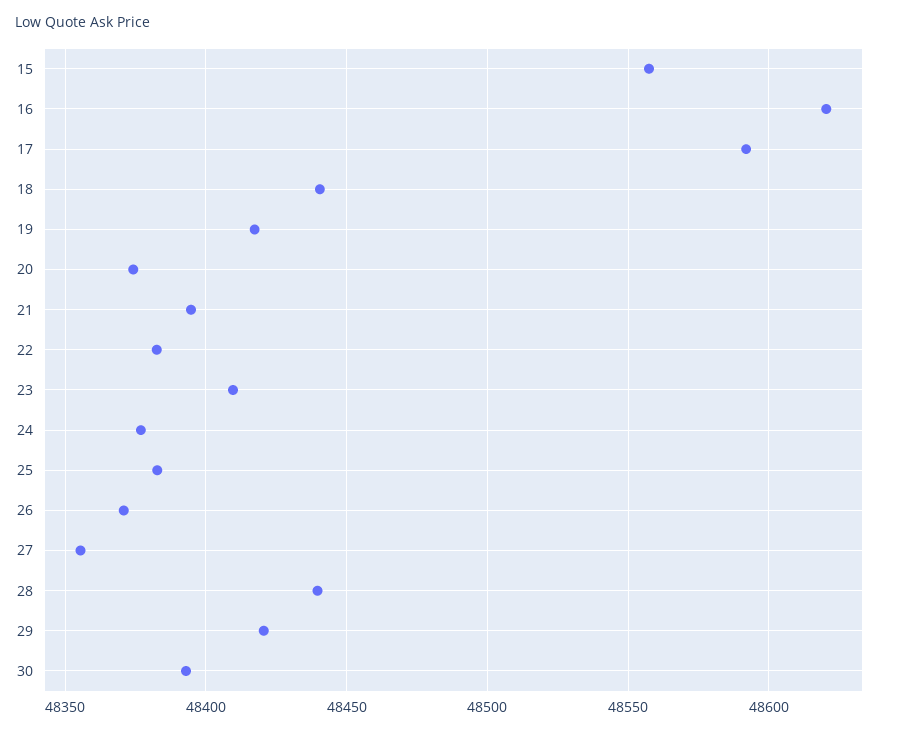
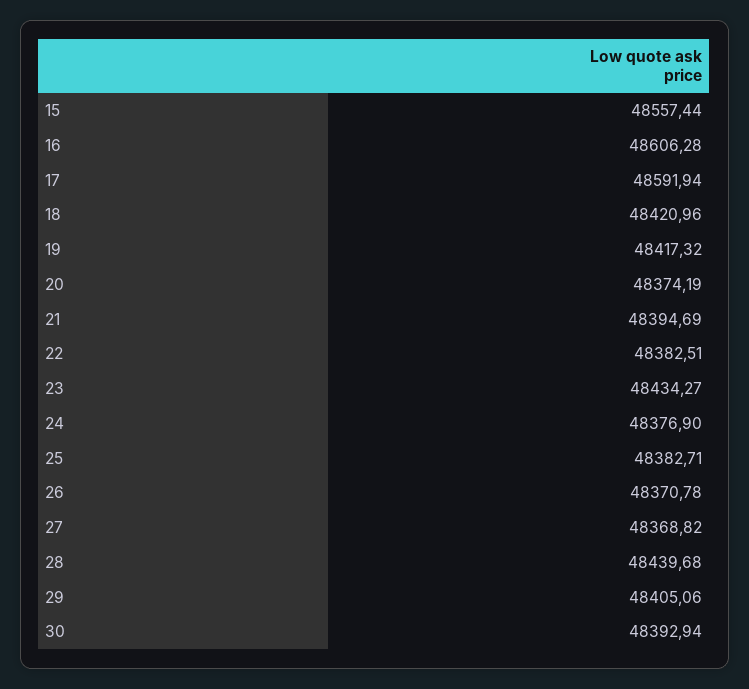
16: 48620 -> 48606.28
18: 48440 -> 48420.96
23: 48410 -> 48434.27
27: 48355 -> 48368.82
29: 48420 -> 48405.06

